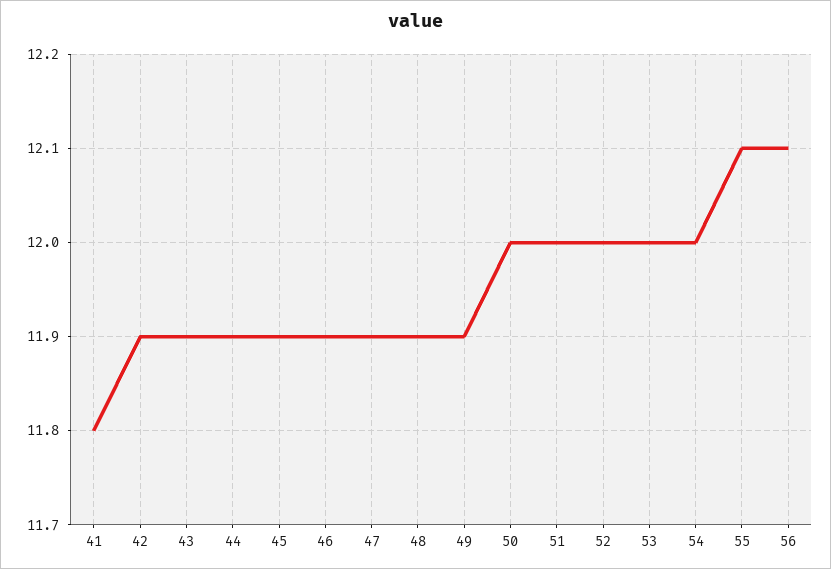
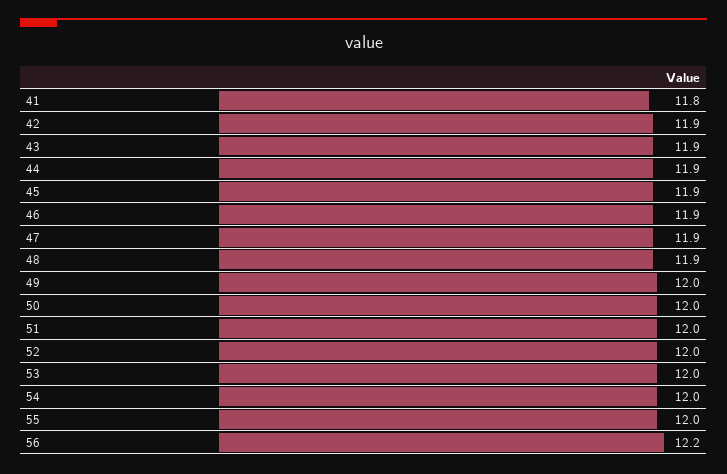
49: 11.9 -> 12
55: 12.1 -> 12
56: 12.1 -> 12.2

